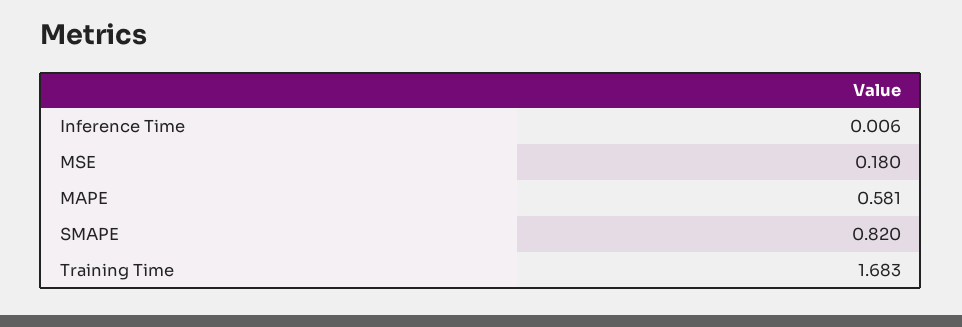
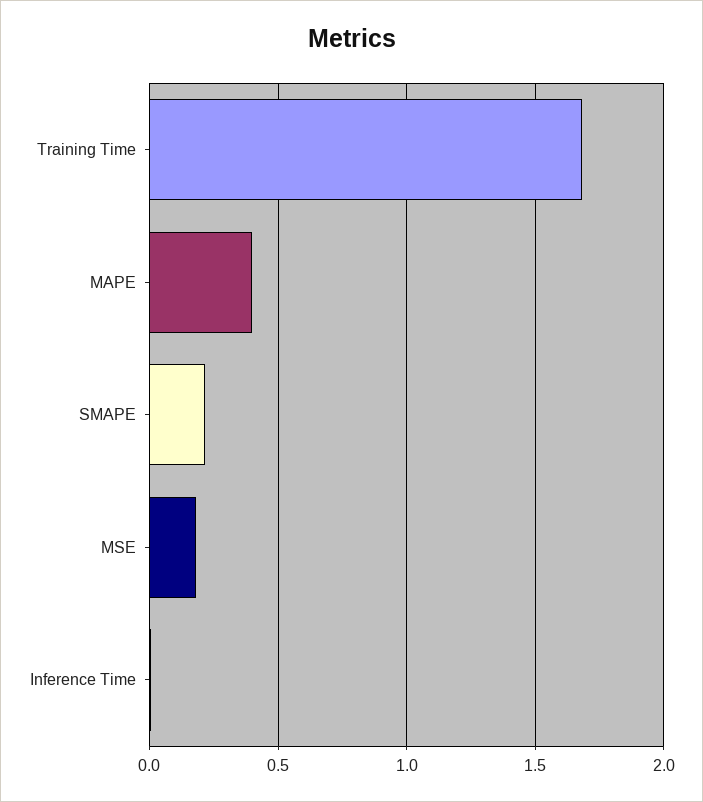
MAPE: 0.581 -> 0.4
SMAPE: 0.82 -> 0.2

